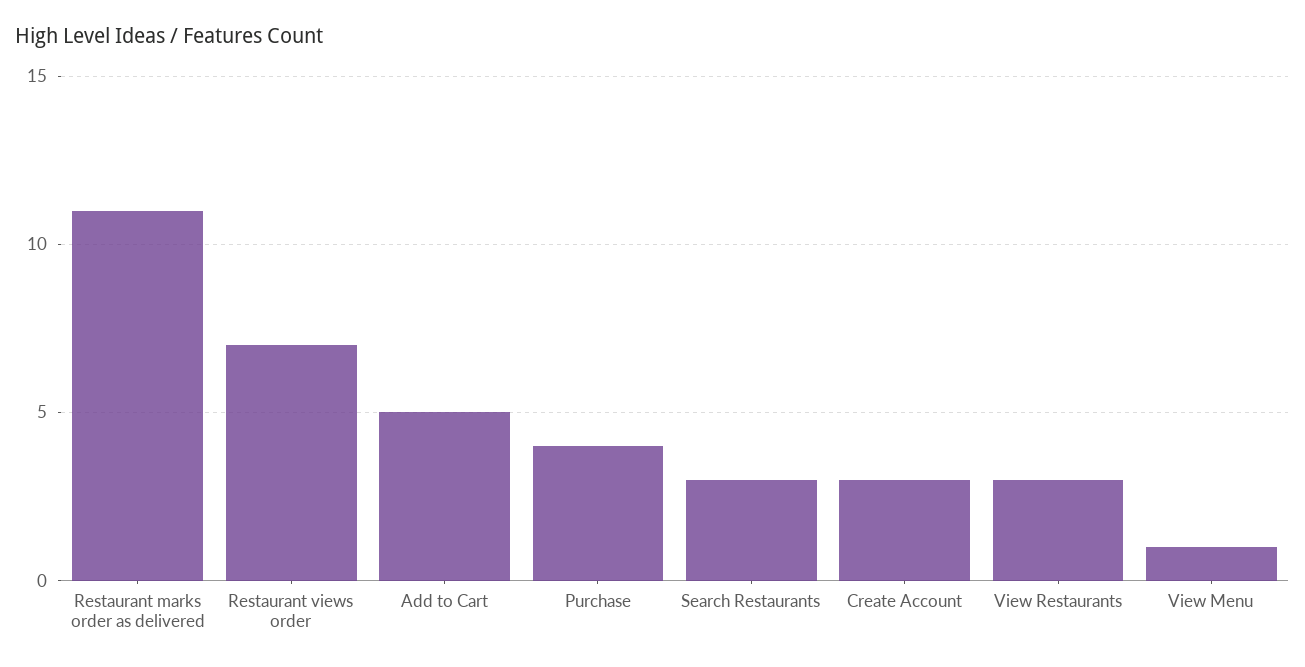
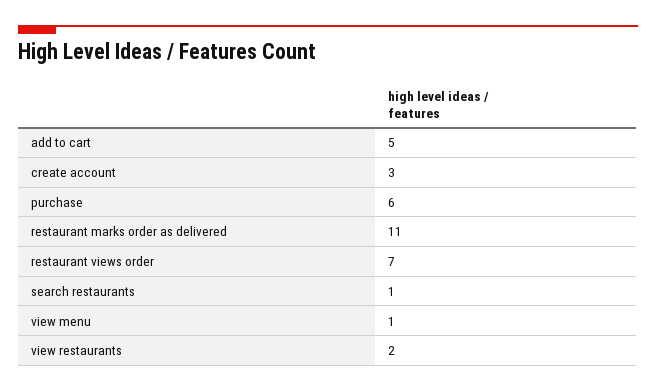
Purchase: 4 -> 6
Search Restaurants: 3 -> 1
View Restaurants: 3 -> 2

